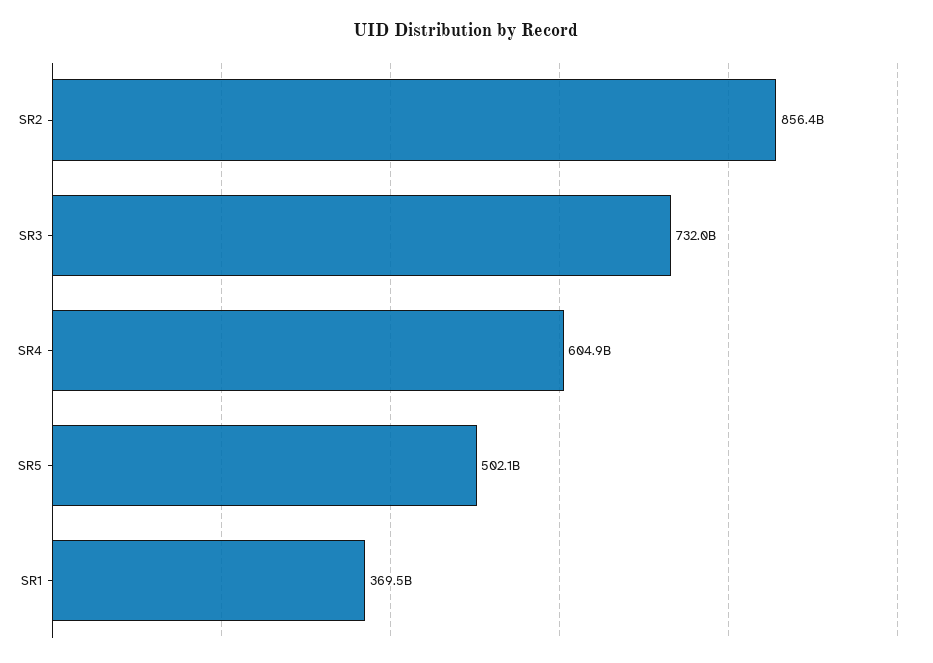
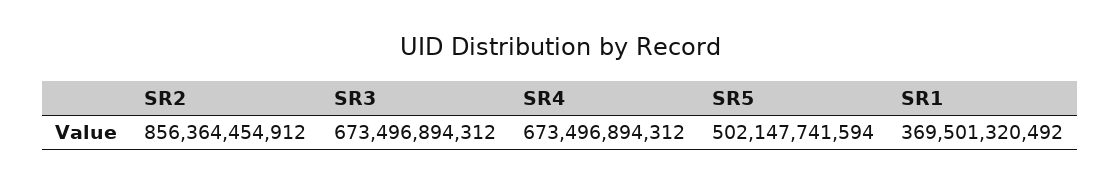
SR3: 732000000000 -> 673496894312
SR4: 604900000000 -> 673496894312

